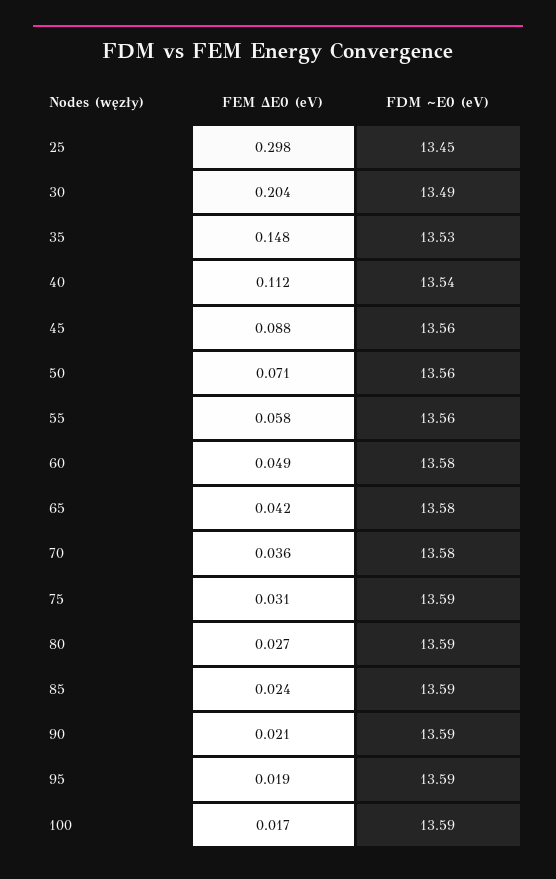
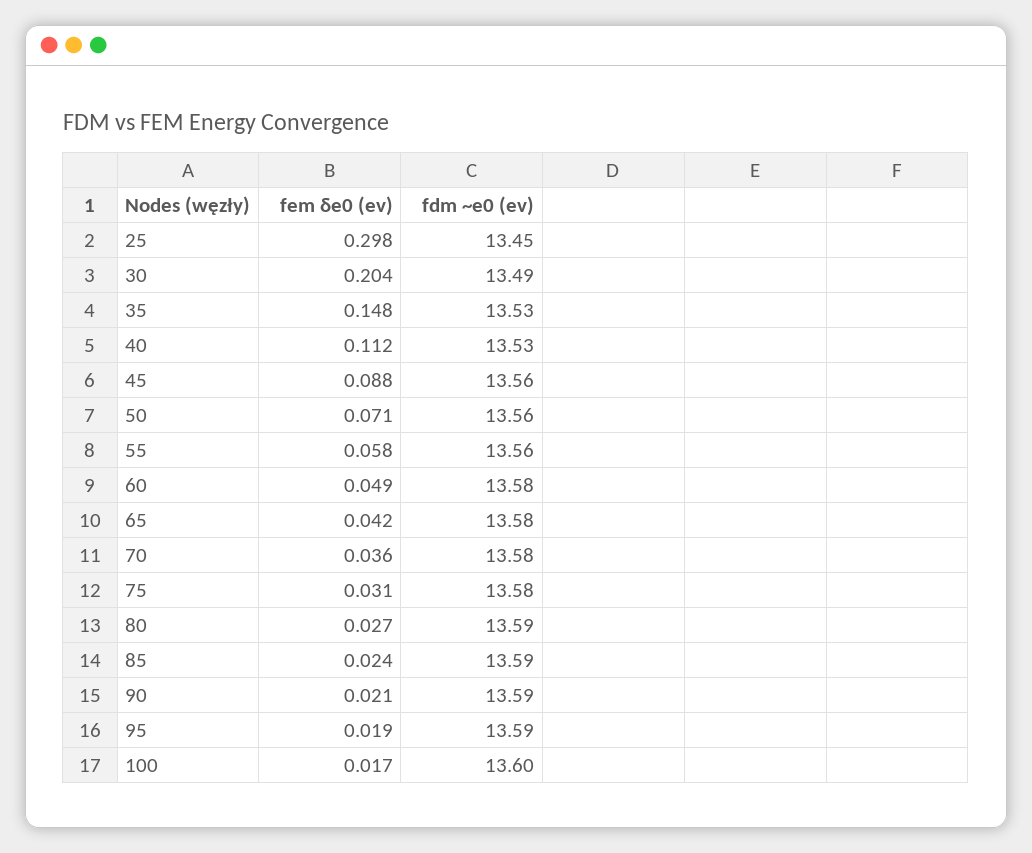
FDM ~E0 (eV), 40: 13.54 -> 13.53
FDM ~E0 (eV), 75: 13.59 -> 13.58
FDM ~E0 (eV), 100: 13.59 -> 13.6

